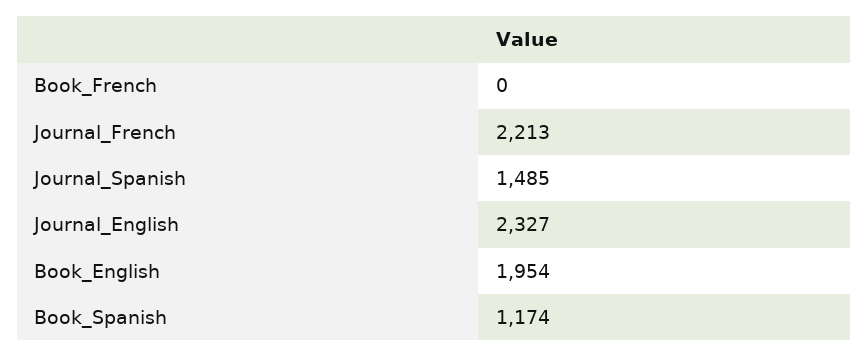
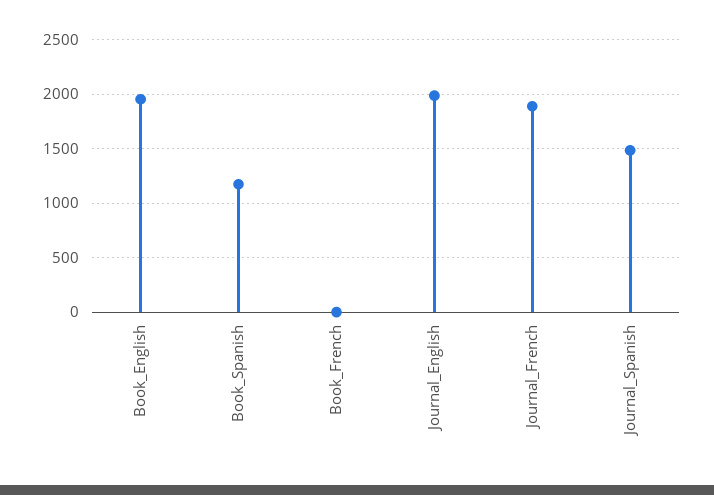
Journal_French: 2213 -> 1900
Journal_English: 2327 -> 2000

